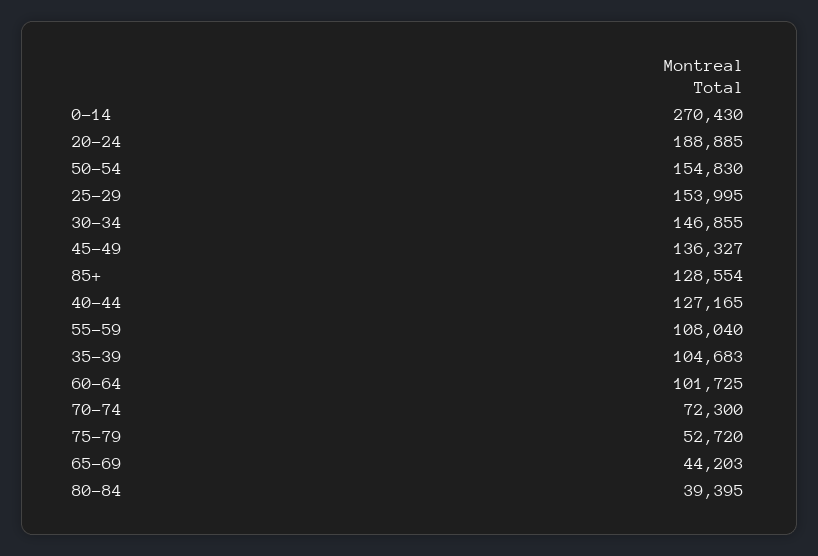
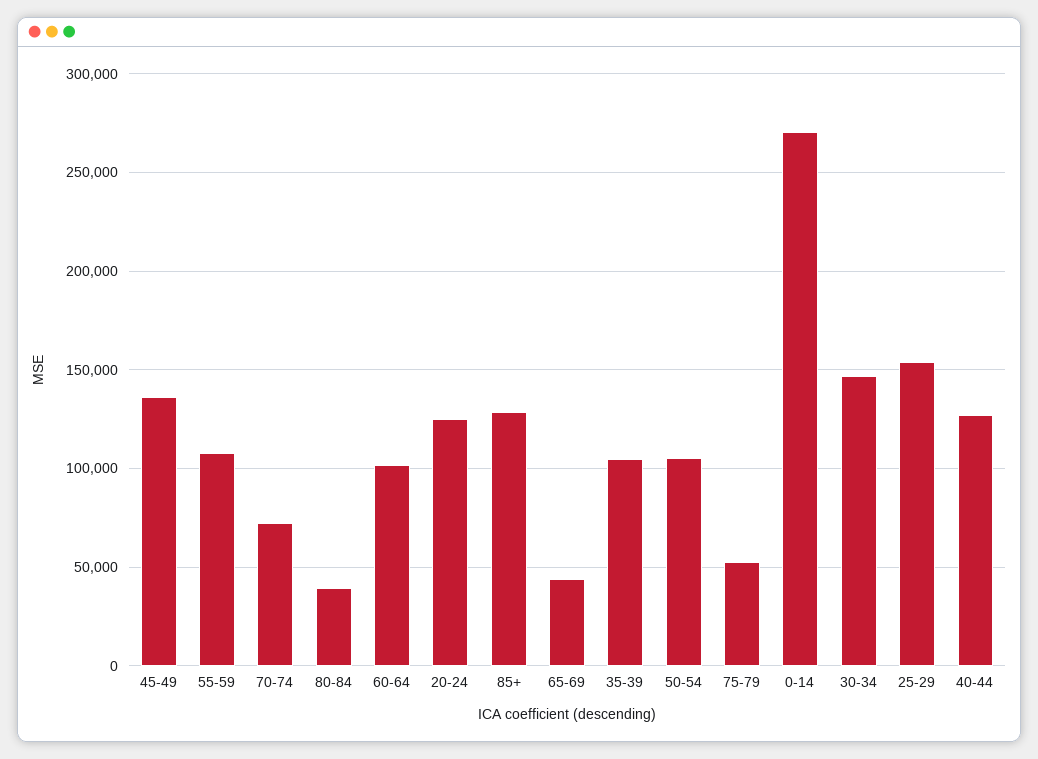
20-24: 188885 -> 125000
50-54: 154830 -> 105000

